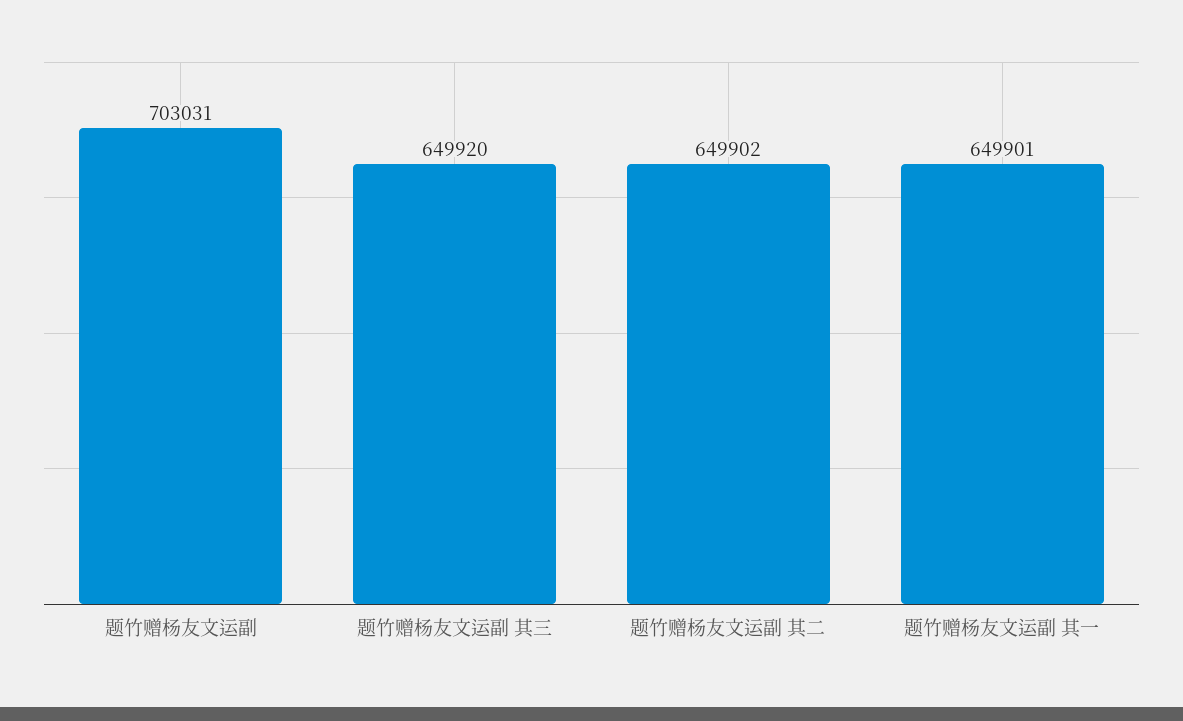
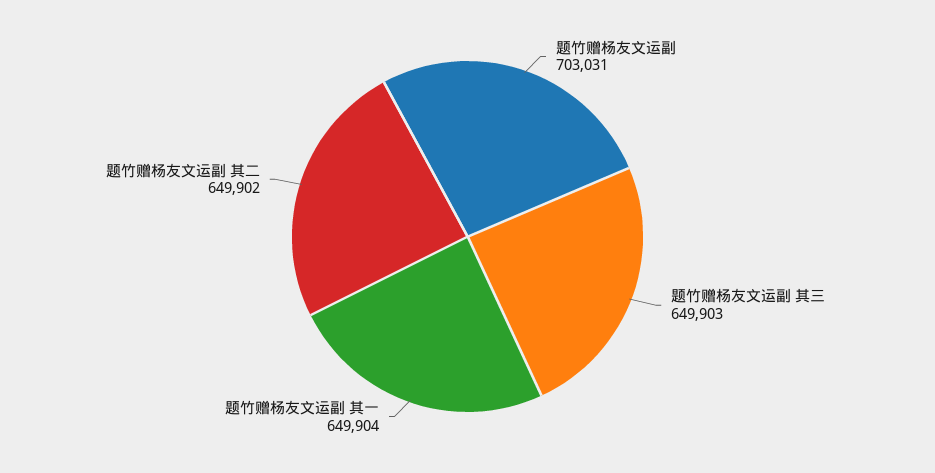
题竹赠杨友文运副 其三: 649920 -> 649903
题竹赠杨友文运副 其一: 649901 -> 649904

